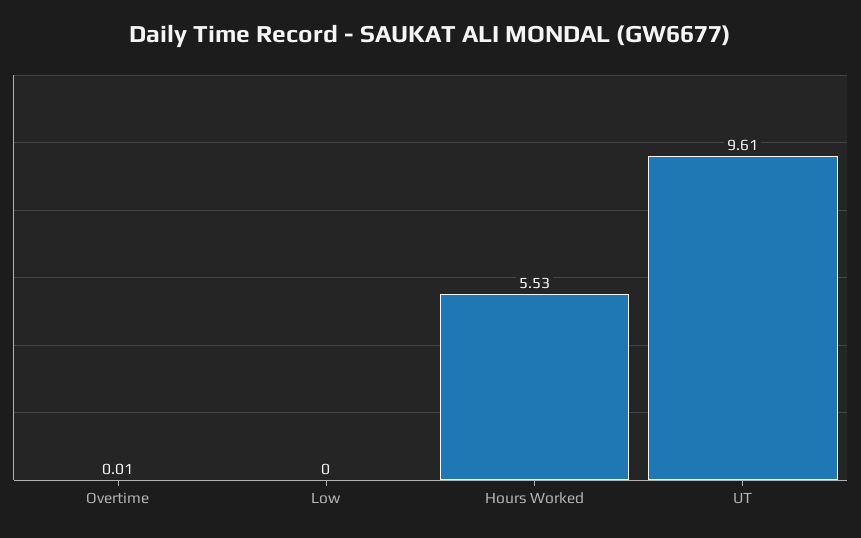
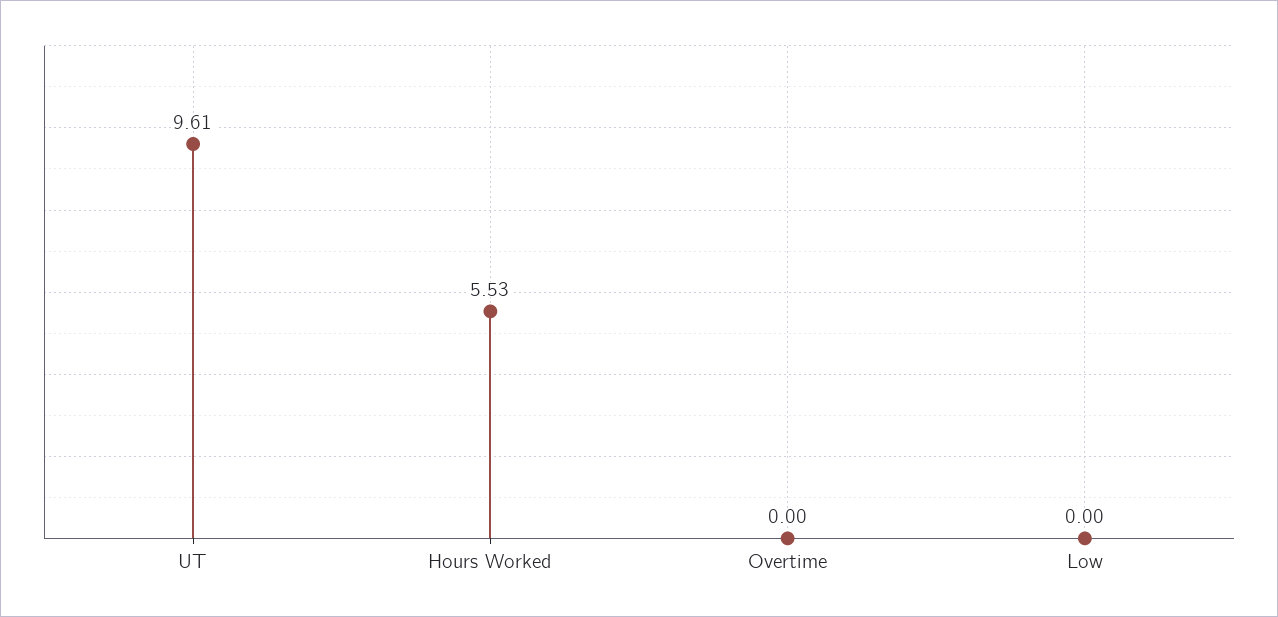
Overtime: 0.01 -> 0

